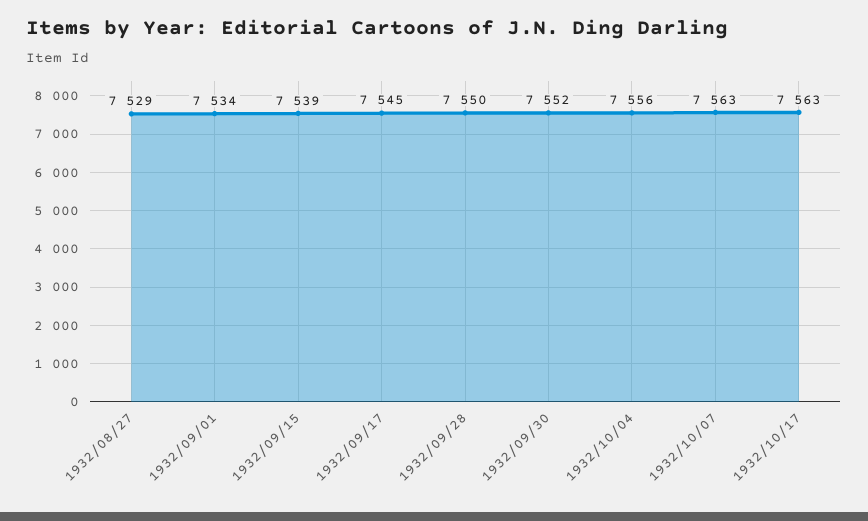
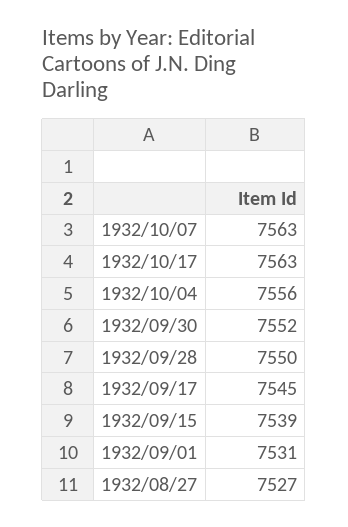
1932/08/27: 7529 -> 7527
1932/09/01: 7534 -> 7531

